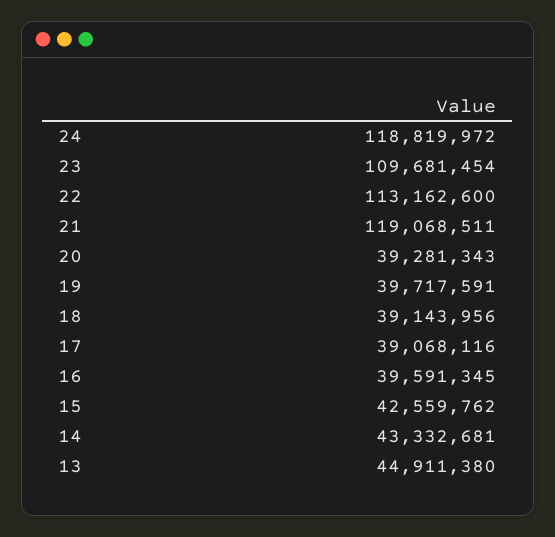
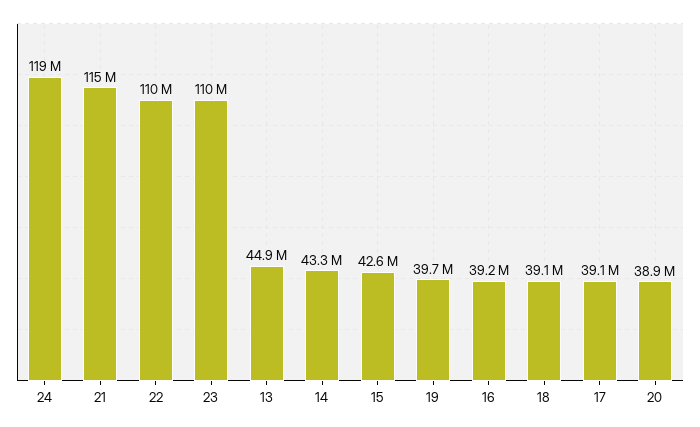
22: 113162600 -> 110000000
21: 119068511 -> 115000000
20: 39281343 -> 38900000
16: 39591345 -> 39200000

